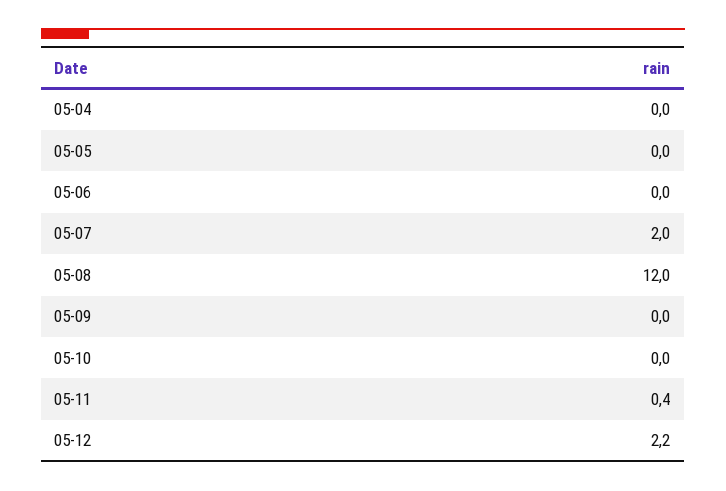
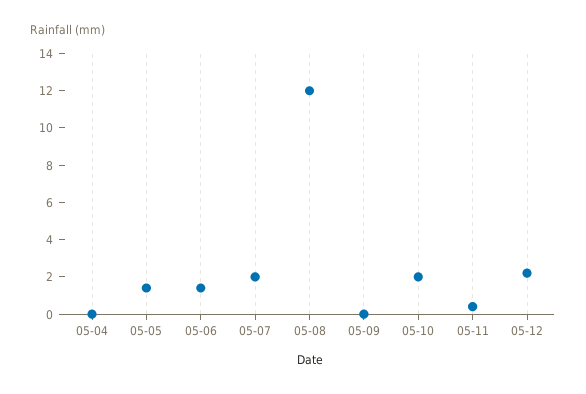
05-05: 0 -> 1.5
05-06: 0 -> 1.5
05-10: 0 -> 2

